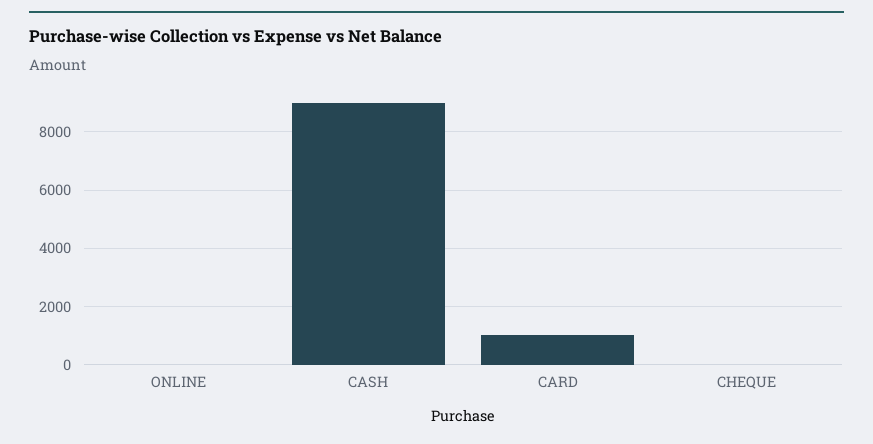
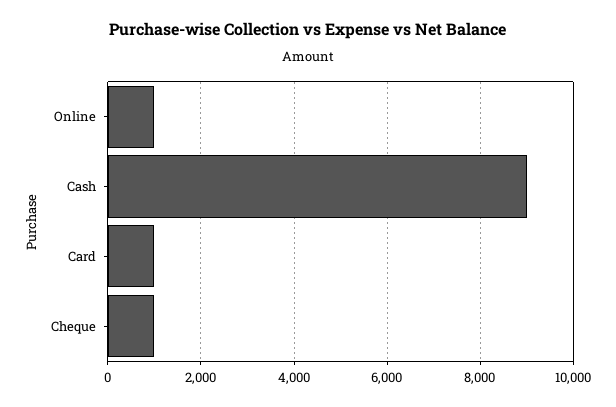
ONLINE: 0 -> 1000
CHEQUE: 0 -> 1000

